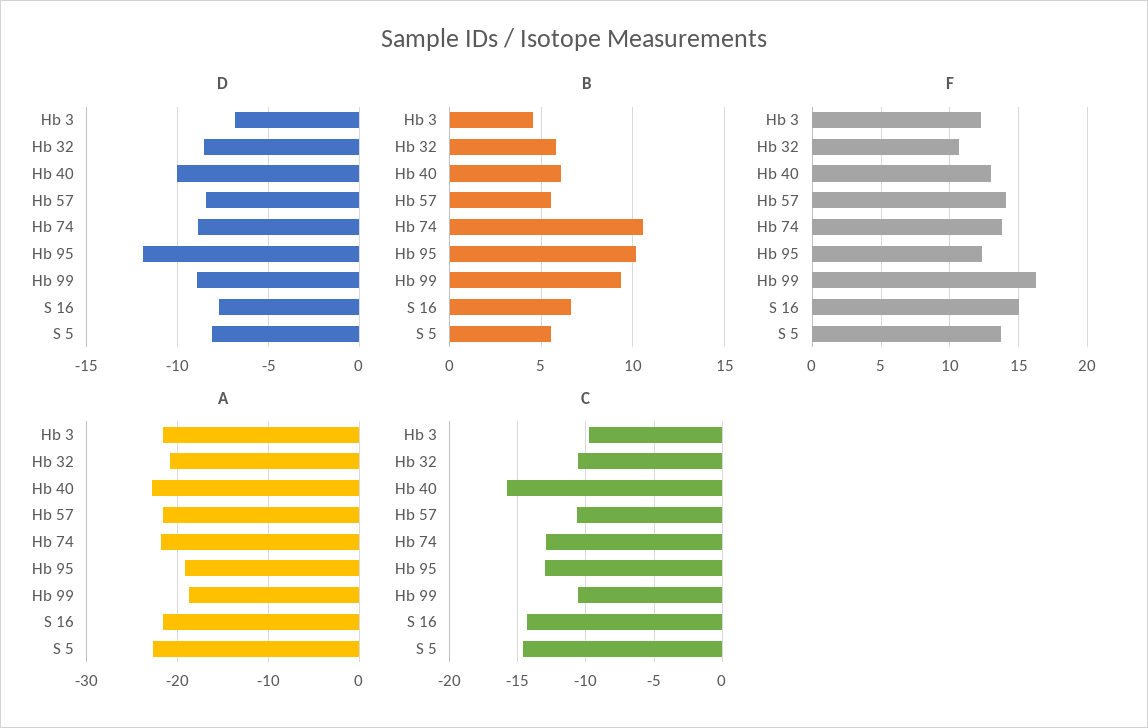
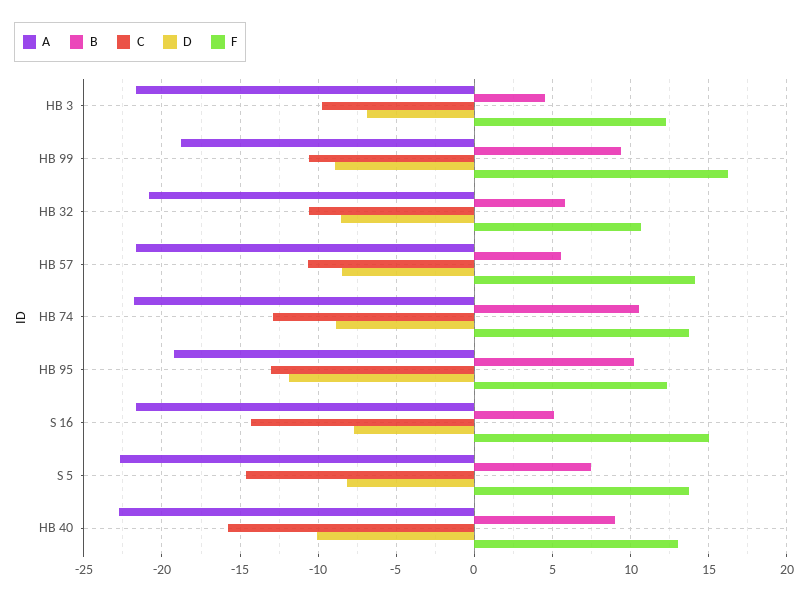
B, Hb 40: 6 -> 9
B, S 16: 6.5 -> 5
B, S 5: 5.5 -> 7.5

